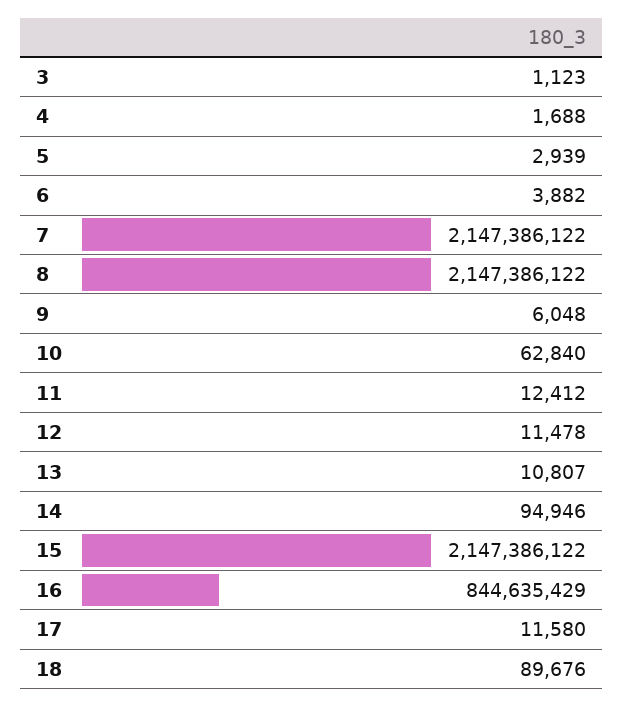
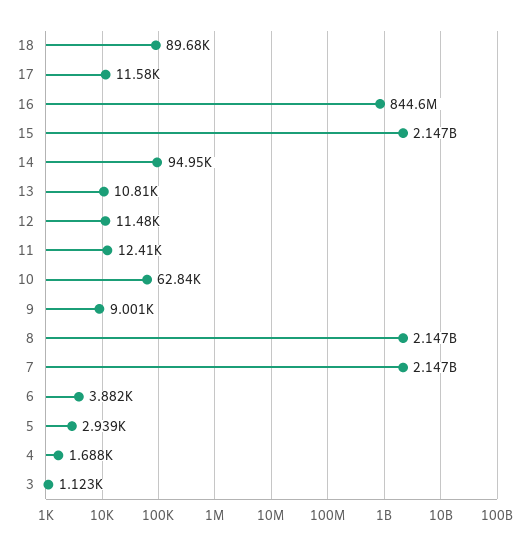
9: 6048 -> 9001

